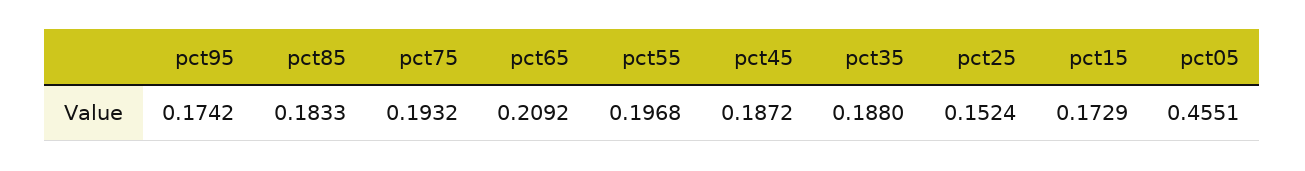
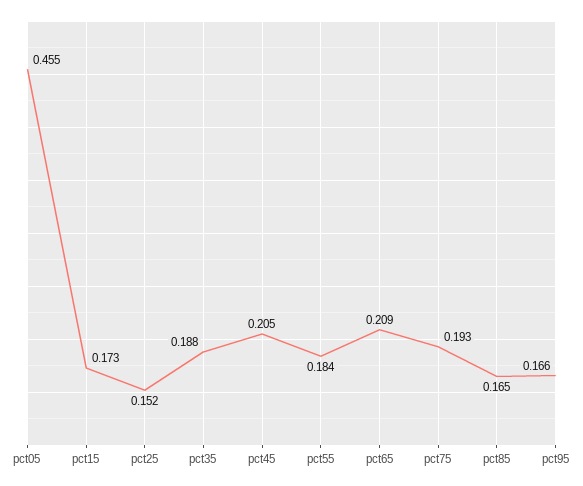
pct95: 0.1742 -> 0.166
pct85: 0.1833 -> 0.165
pct55: 0.1968 -> 0.184
pct45: 0.1872 -> 0.205

